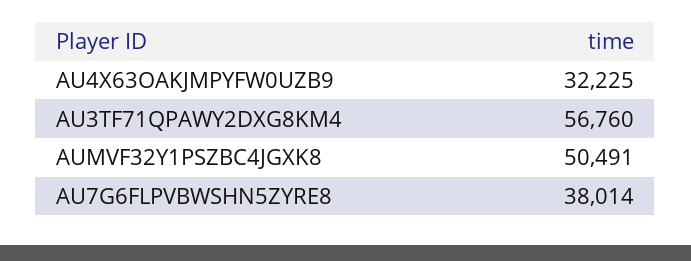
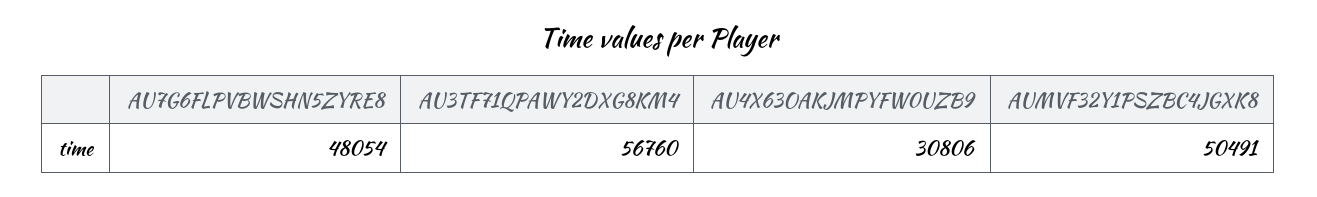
AU4X63OAKJMPYFW0UZB9: 32225 -> 30806
AU7G6FLPVBWSHN5ZYRE8: 38014 -> 48054

